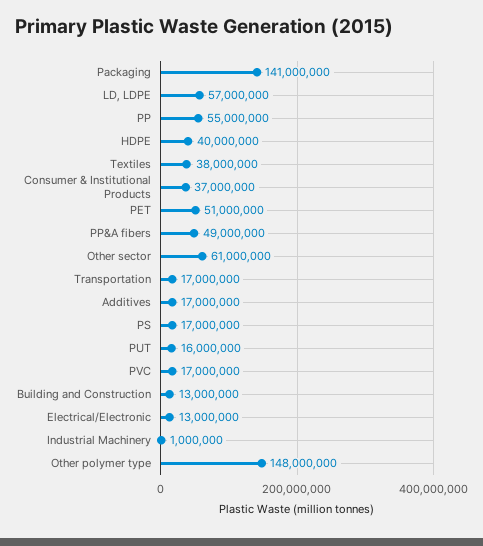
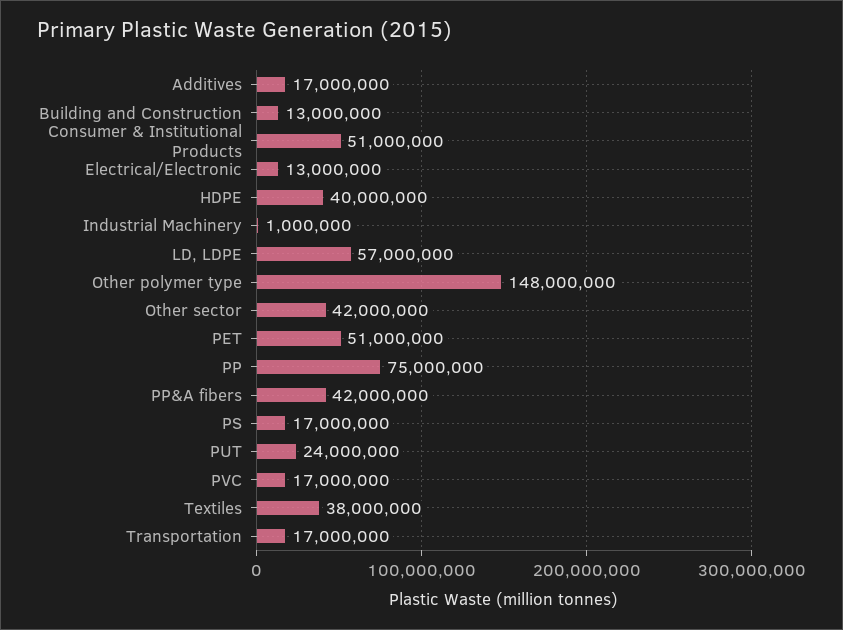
Packaging: 141000000 -> none
PP: 55000000 -> 75000000
Consumer & Institutional Products: 37000000 -> 51000000
PP&A fibers: 49000000 -> 42000000
Other sector: 61000000 -> 42000000
PUT: 16000000 -> 24000000

